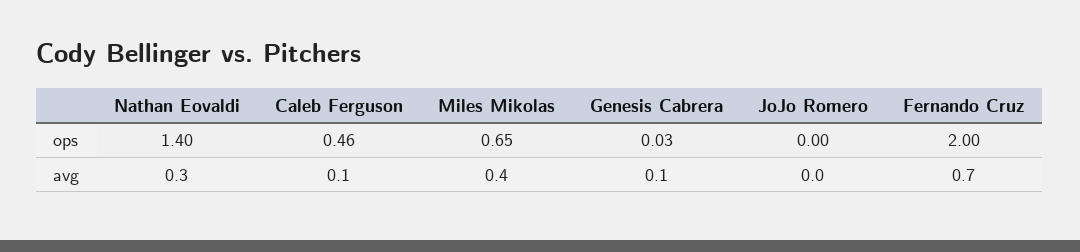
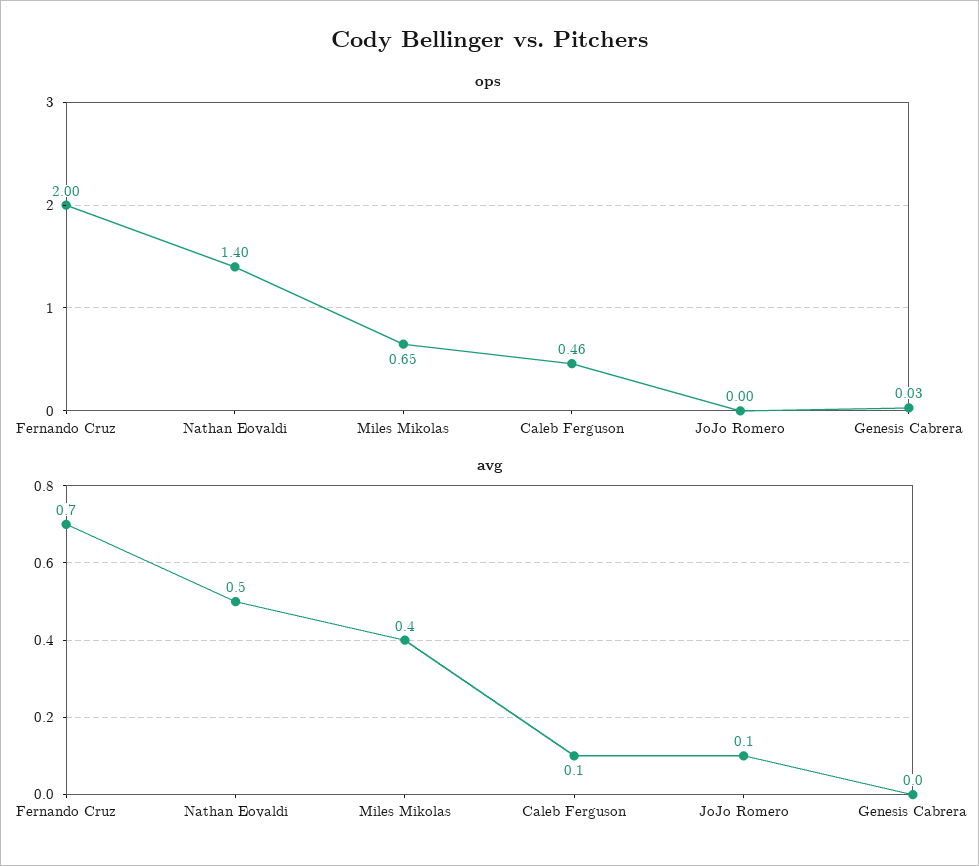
avg, Nathan Eovaldi: 0.3 -> 0.5
avg, Genesis Cabrera: 0.1 -> 0
avg, JoJo Romero: 0 -> 0.1

